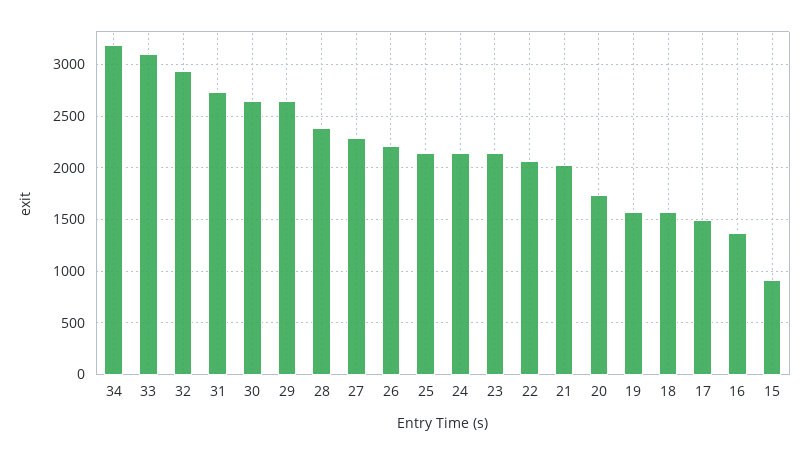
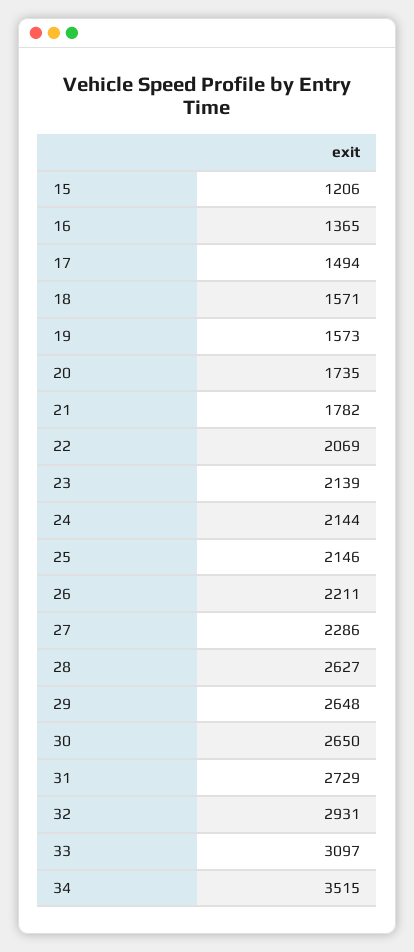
34: 3200 -> 3515
28: 2400 -> 2627
21: 2000 -> 1782
15: 900 -> 1206

